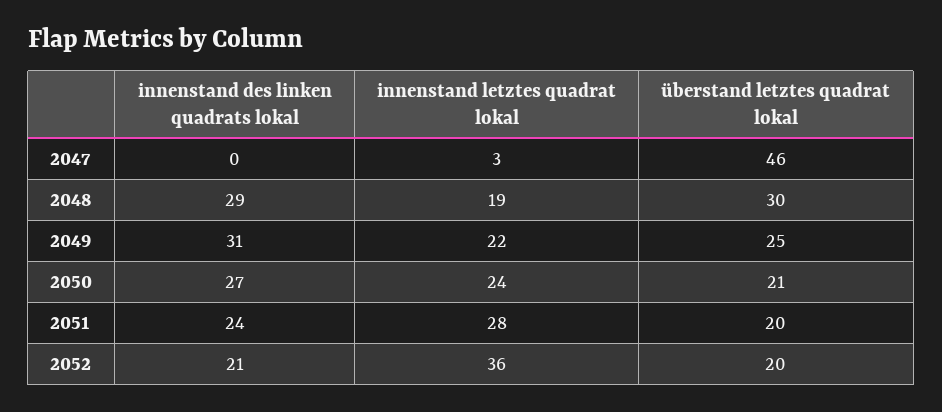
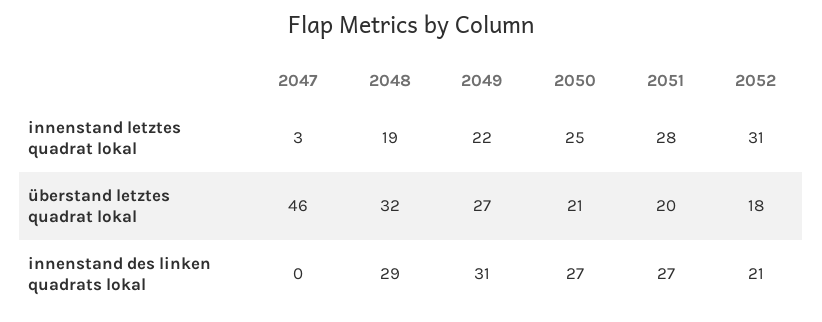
überstand letztes quadrat lokal, 2048: 30 -> 32
überstand letztes quadrat lokal, 2049: 25 -> 27
innenstand letztes quadrat lokal, 2050: 24 -> 25
innenstand des linken quadrats lokal, 2051: 24 -> 27
innenstand letztes quadrat lokal, 2052: 36 -> 31
überstand letztes quadrat lokal, 2052: 20 -> 18

